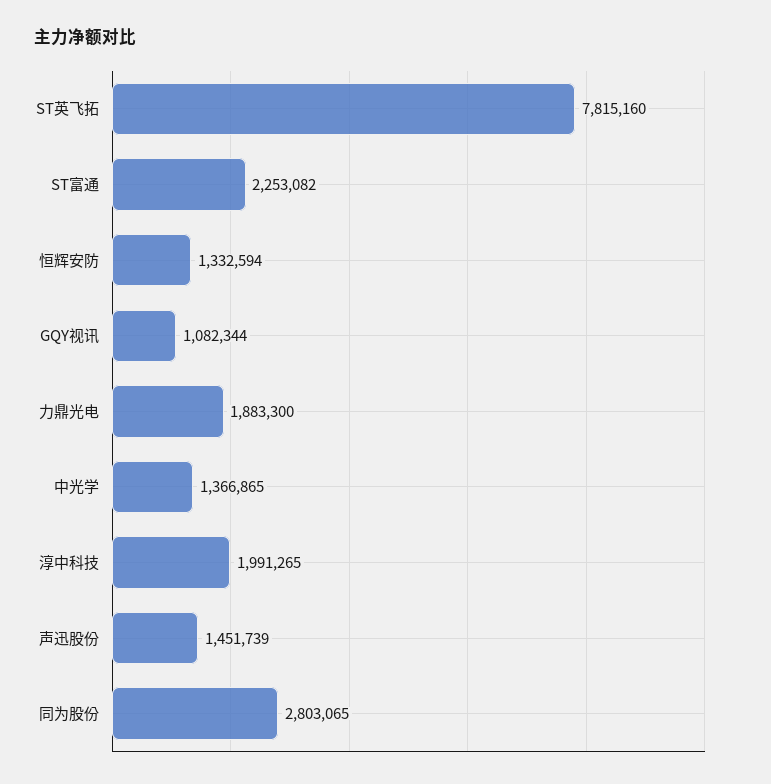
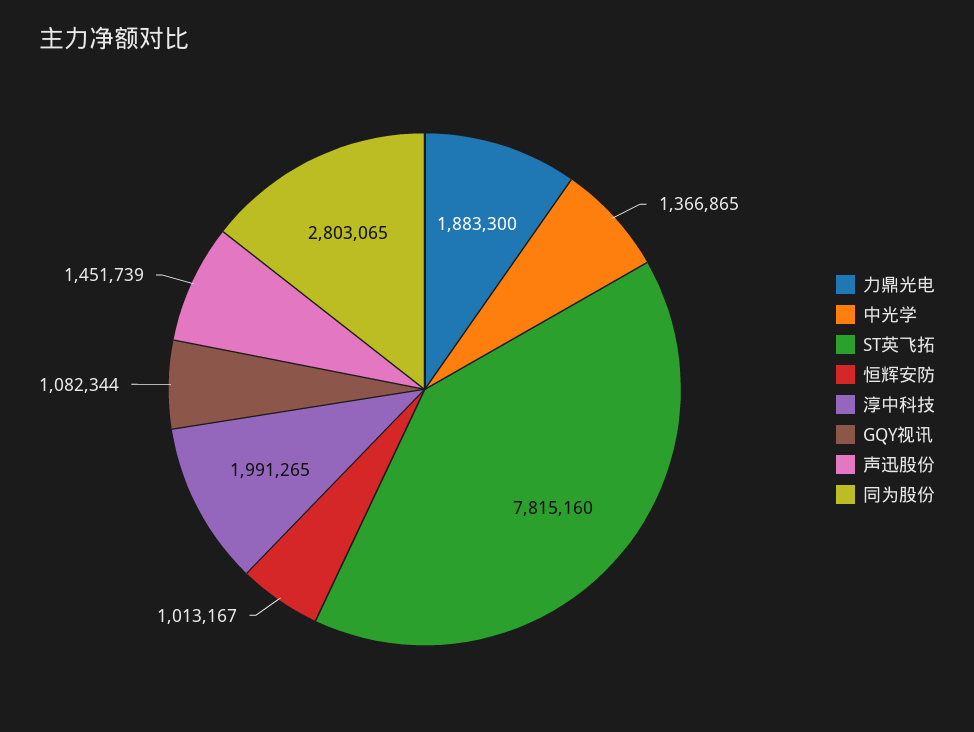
ST富通: 2253082 -> none
恒辉安防: 1332594 -> 1013167

